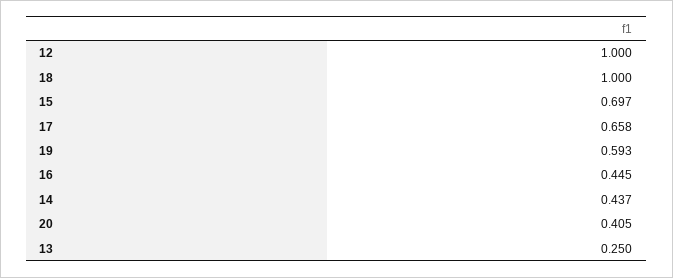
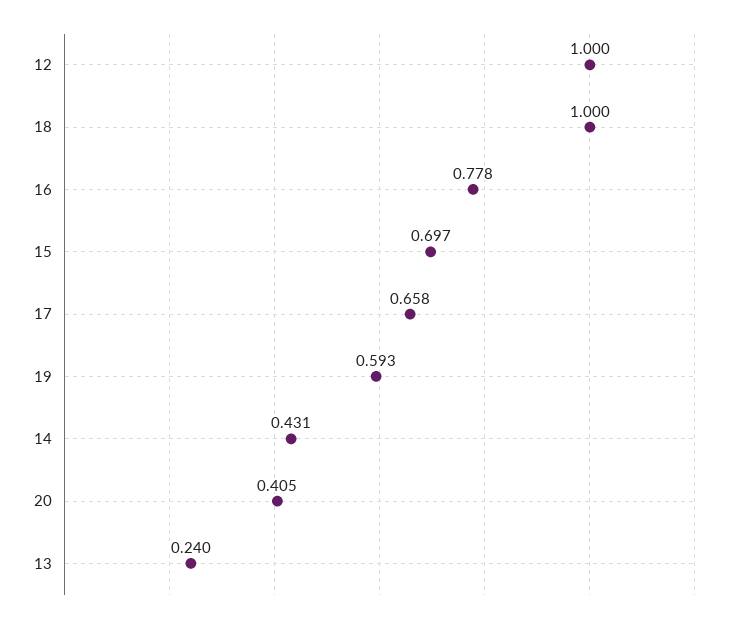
16: 0.445 -> 0.778
14: 0.437 -> 0.431
13: 0.25 -> 0.24

